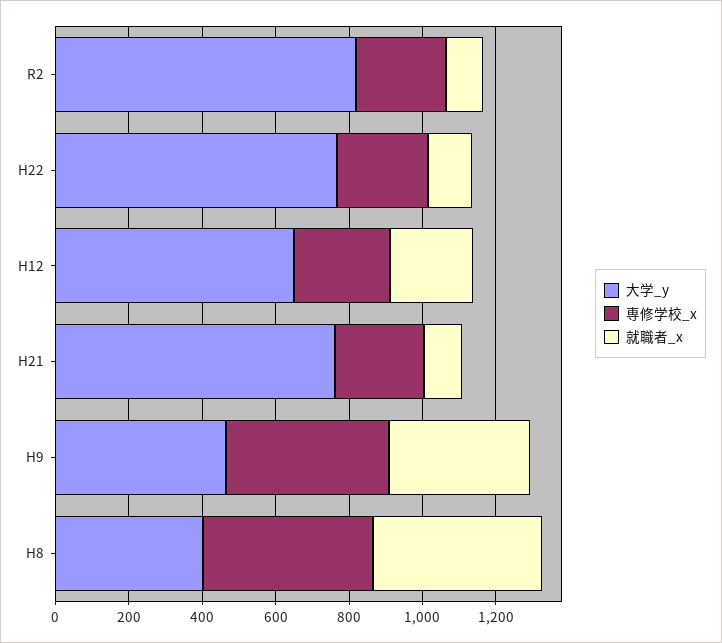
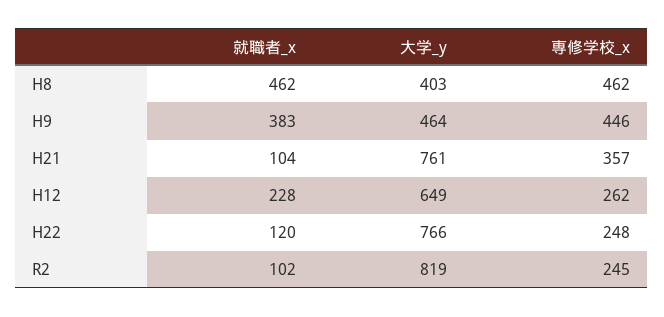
専修学校_x, H21: 250 -> 357

